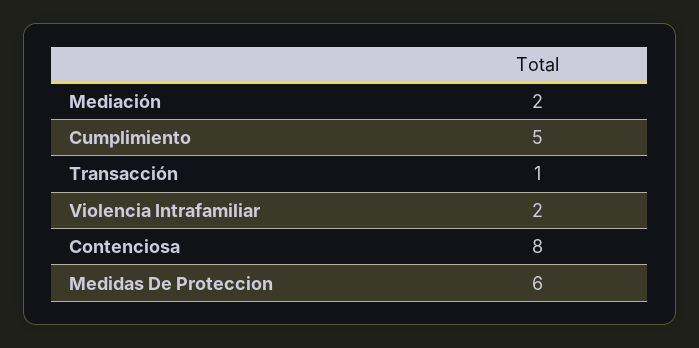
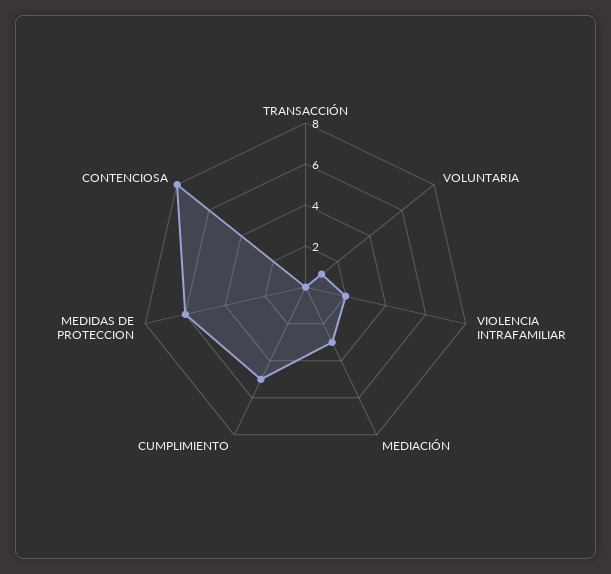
Mediación: 2 -> 3
Transacción: 1 -> 0
VOLUNTARIA: none -> 1

